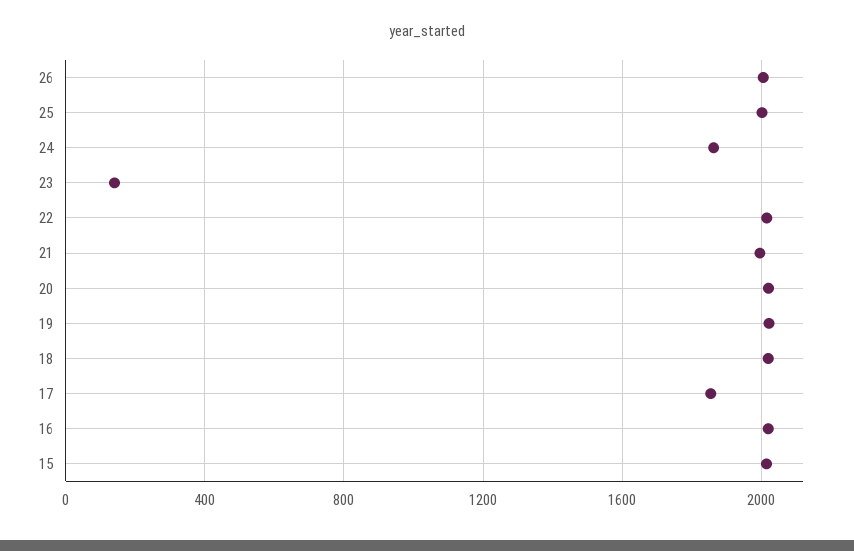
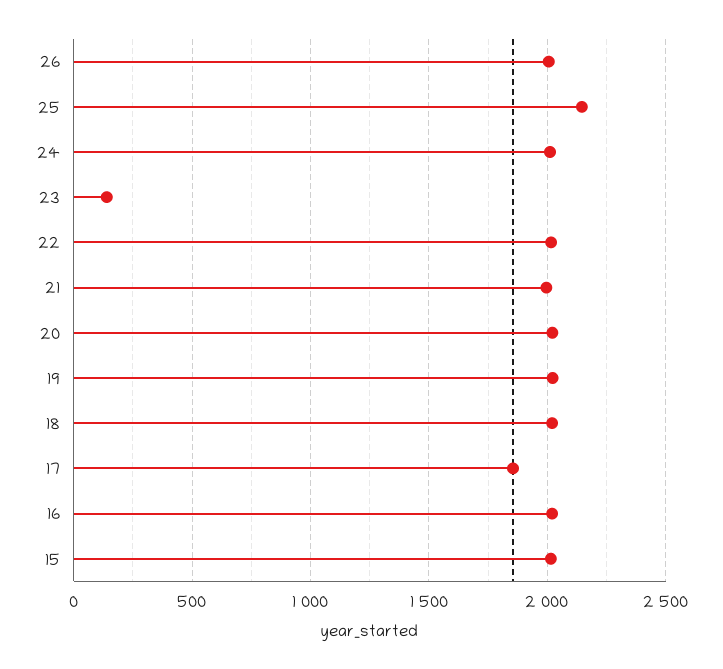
25: 2000 -> 2150
24: 1850 -> 2000

